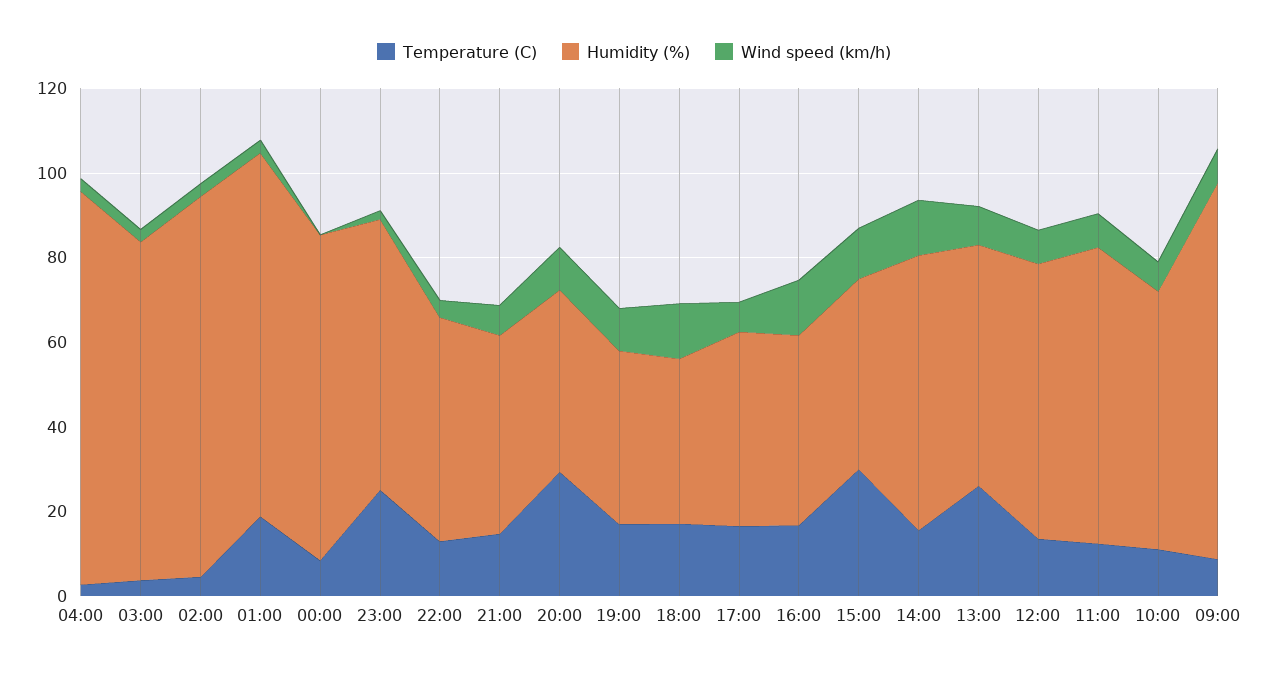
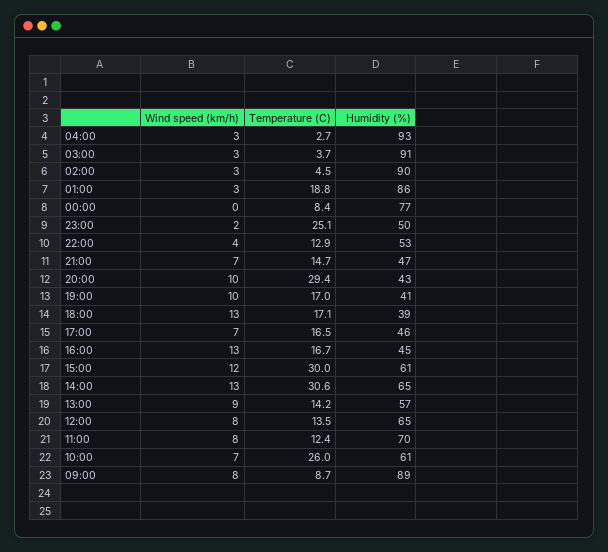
Humidity (%), 03:00: 80 -> 91
Humidity (%), 23:00: 65 -> 50
Humidity (%), 15:00: 45 -> 61
Temperature (C), 14:00: 15 -> 30.6
Temperature (C), 13:00: 25 -> 14.2
Temperature (C), 10:00: 10 -> 26

